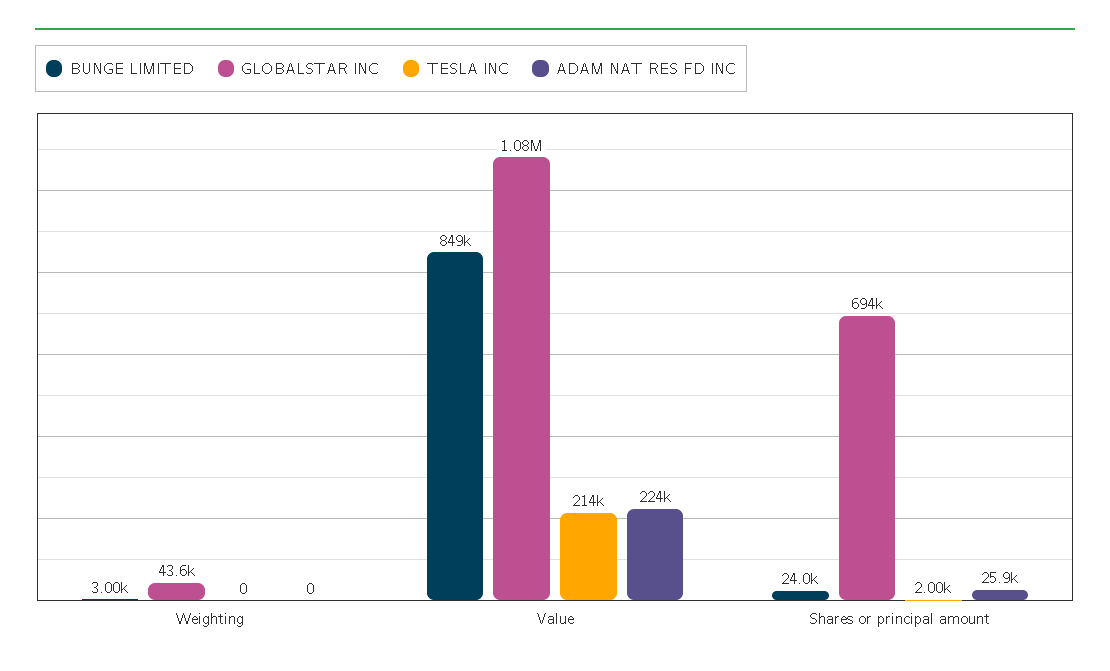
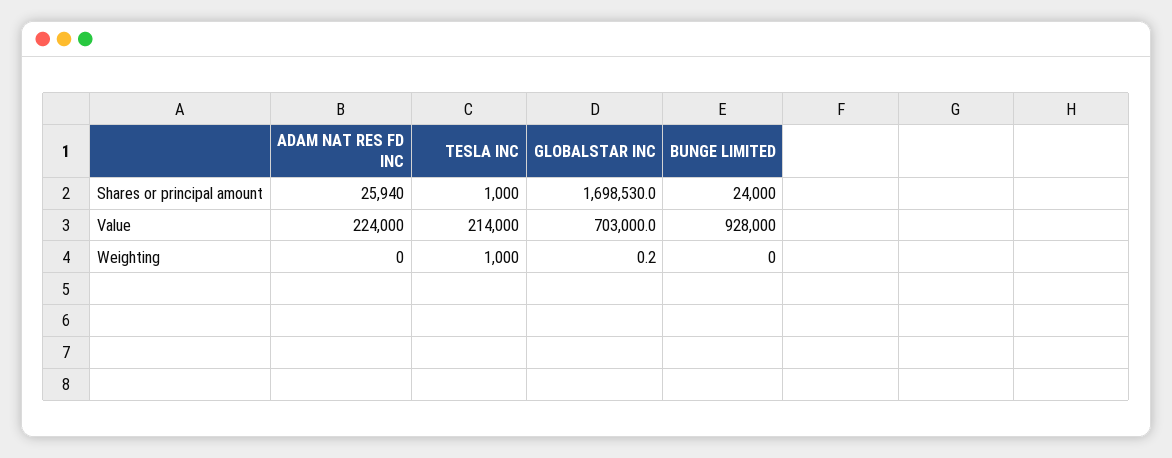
BUNGE LIMITED, Weighting: 3000 -> 0
GLOBALSTAR INC, Weighting: 43600 -> 0.2
TESLA INC, Weighting: 0 -> 1000
BUNGE LIMITED, Value: 849000 -> 928000
GLOBALSTAR INC, Value: 1080000 -> 703000
GLOBALSTAR INC, Shares or principal amount: 694000 -> 1698530
TESLA INC, Shares or principal amount: 2000 -> 1000

